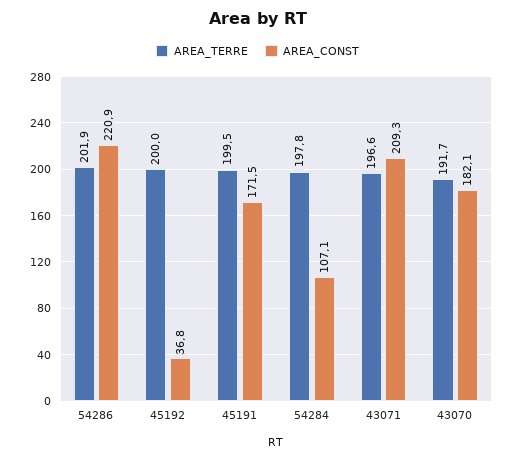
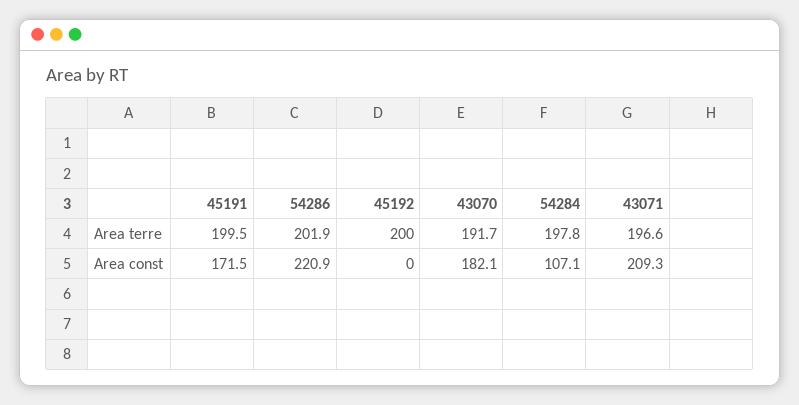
AREA_CONST, 45192: 36.8 -> 0

